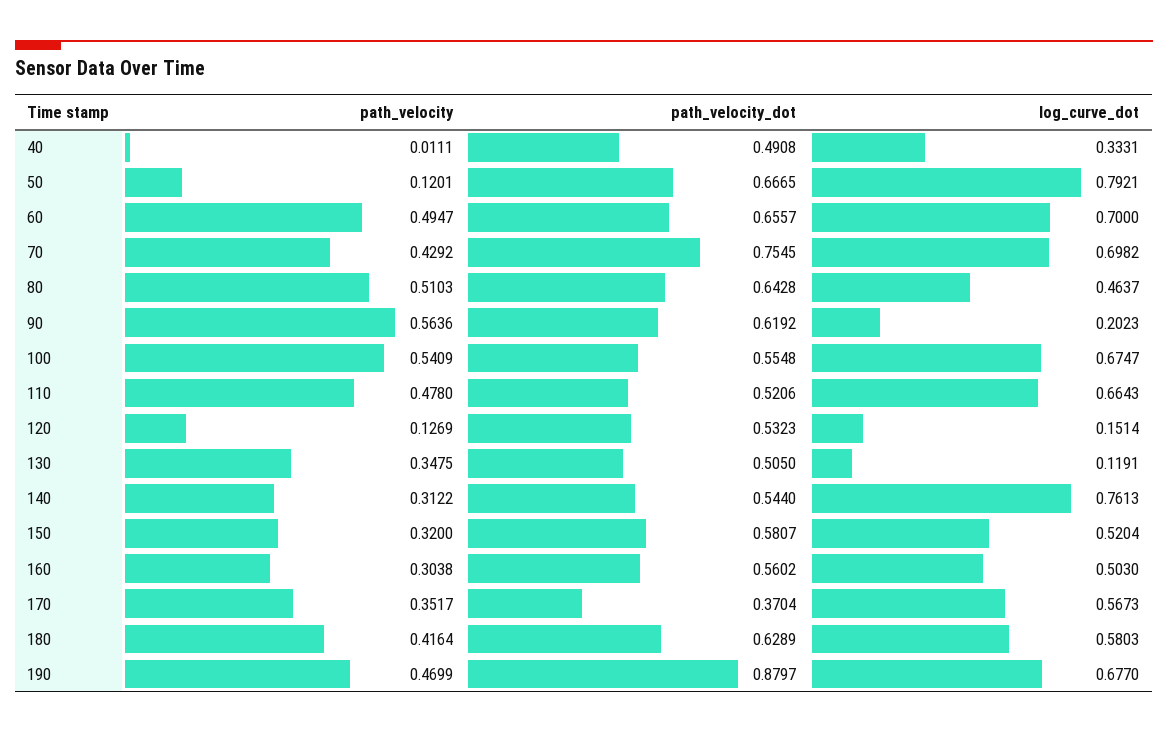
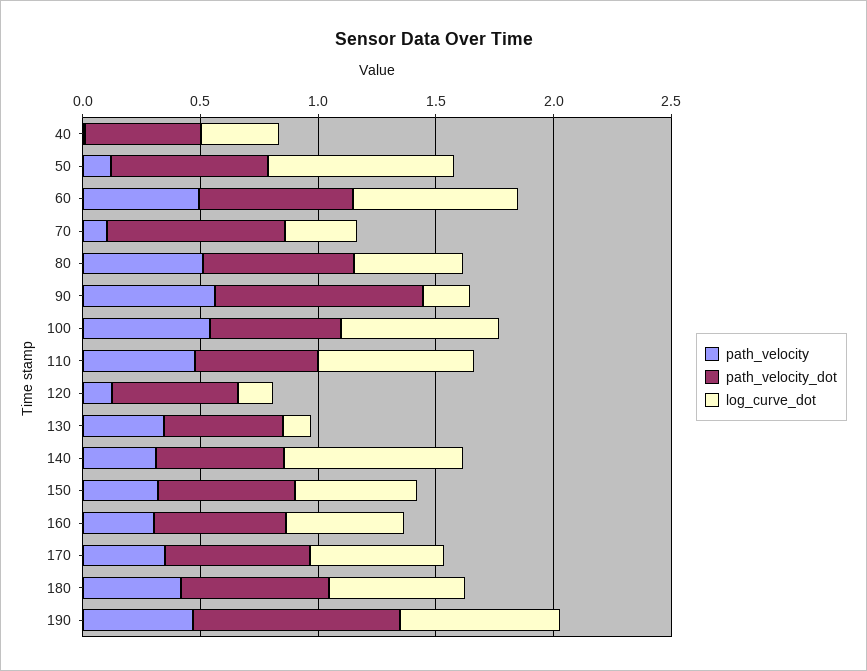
path_velocity, 70: 0.4292 -> 0.1
log_curve_dot, 70: 0.6982 -> 0.3
path_velocity_dot, 90: 0.6192 -> 0.9
path_velocity_dot, 170: 0.3704 -> 0.6

